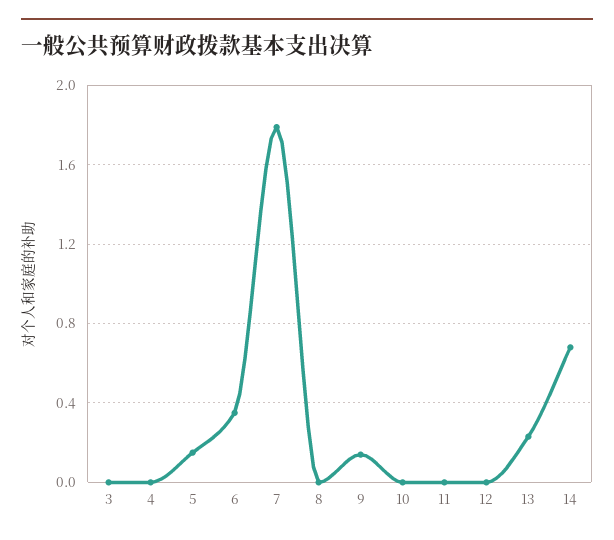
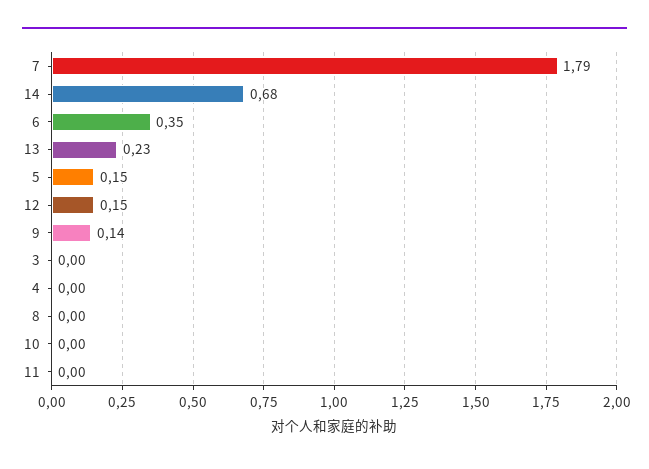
12: 0 -> 0.15

